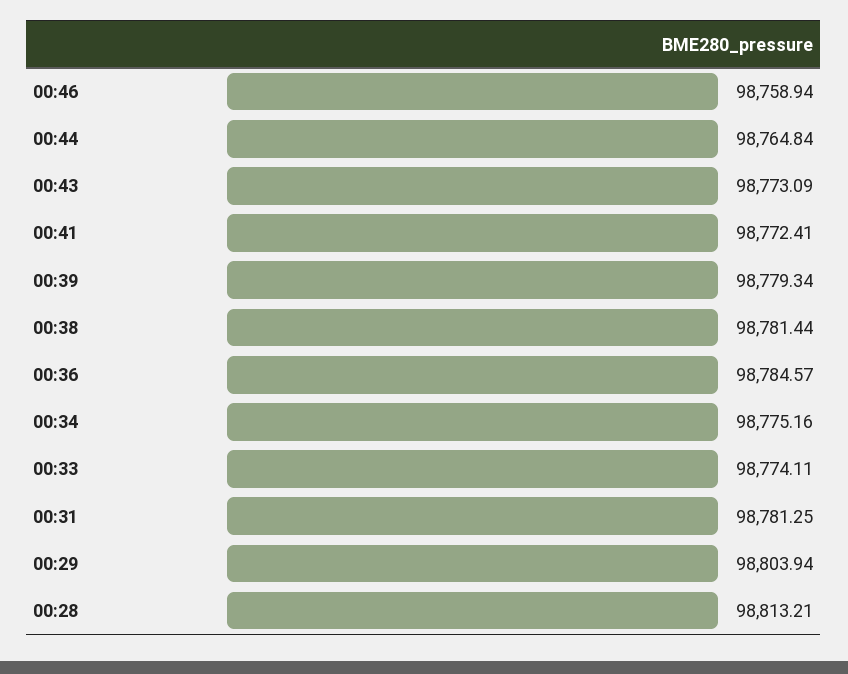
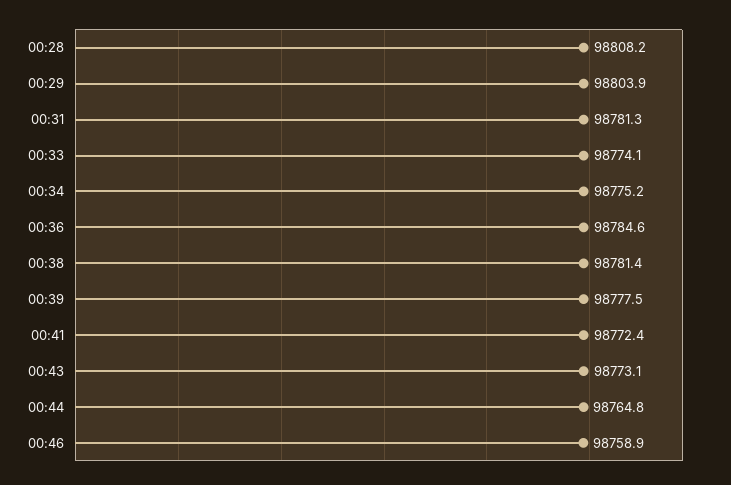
00:39: 98779.34 -> 98777.5
00:28: 98813.21 -> 98808.2

